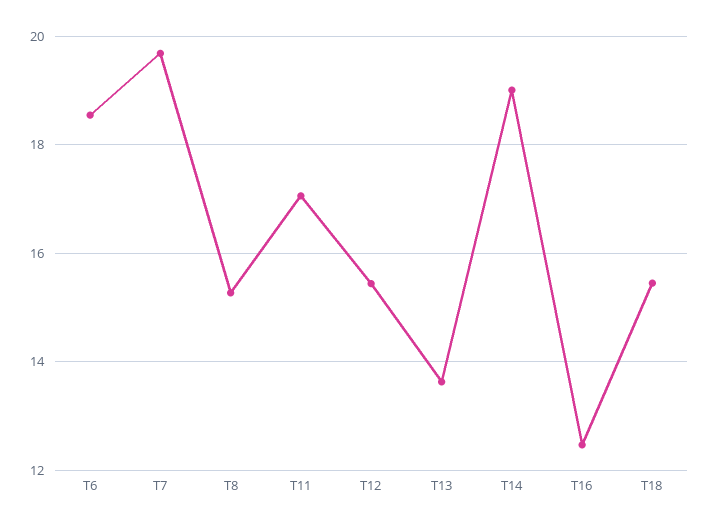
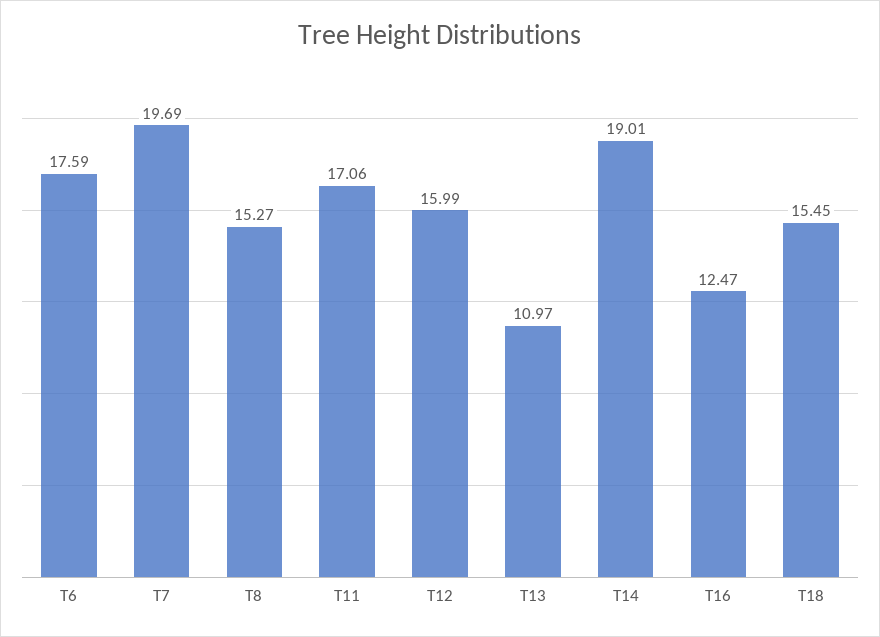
T6: 18.6 -> 17.59
T12: 15.4 -> 15.99
T13: 13.6 -> 10.97

